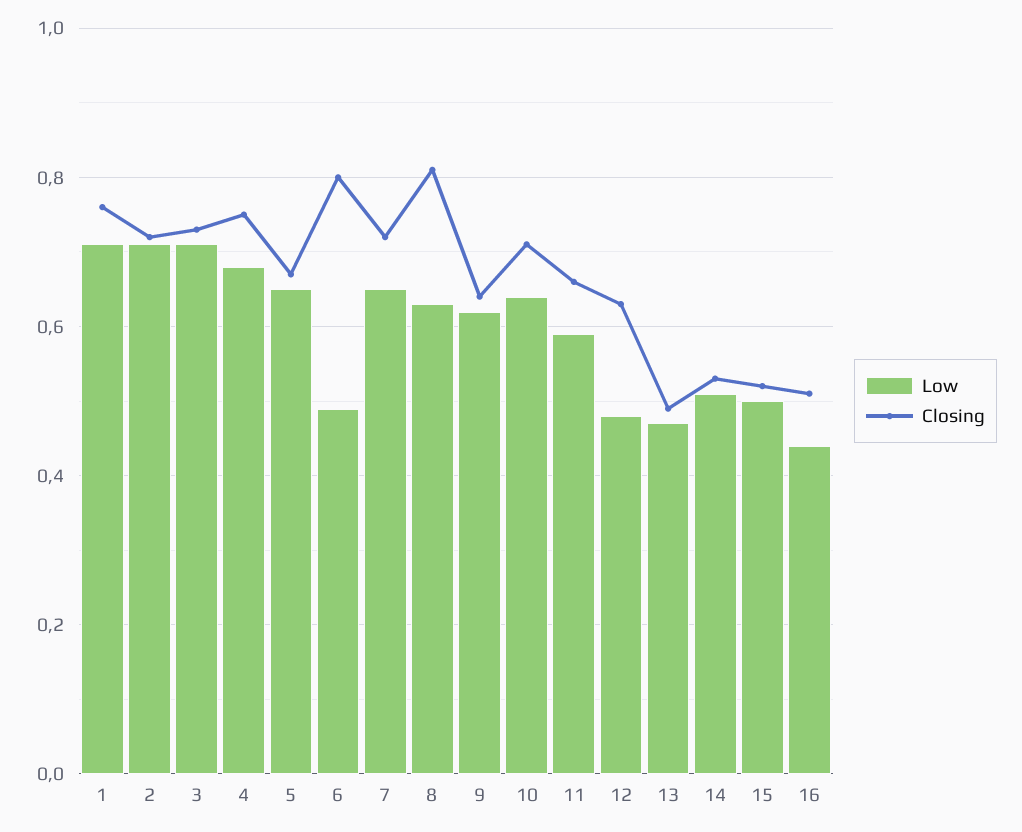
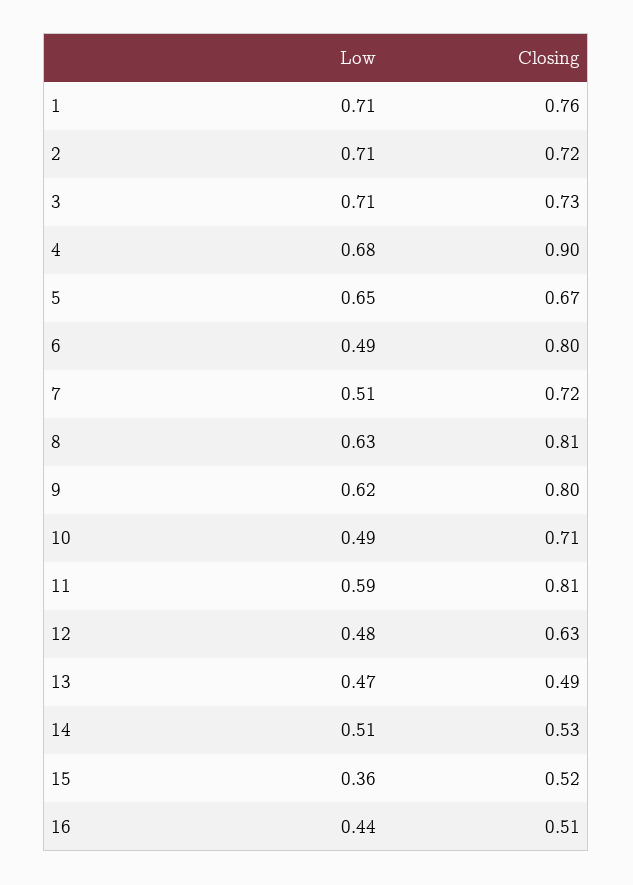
Closing, 4: 0.75 -> 0.9
Low, 7: 0.65 -> 0.51
Closing, 9: 0.65 -> 0.8
Low, 10: 0.65 -> 0.49
Closing, 11: 0.65 -> 0.81
Low, 15: 0.5 -> 0.36

